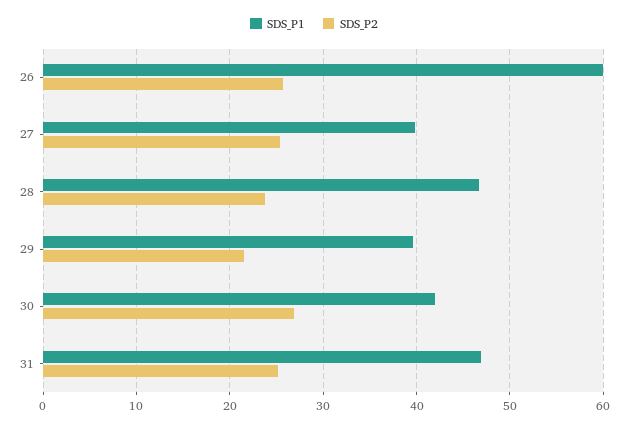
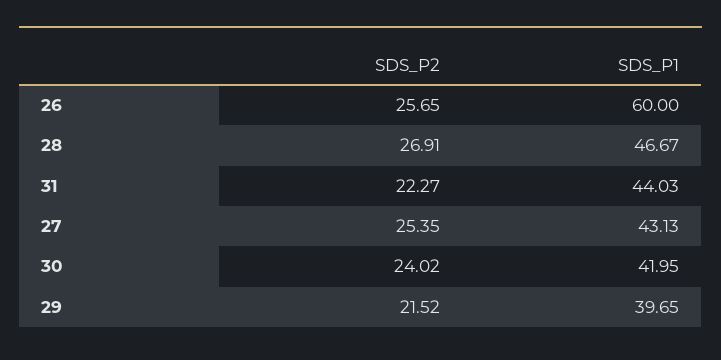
SDS_P1, 27: 40 -> 43.13
SDS_P2, 28: 24 -> 26.91
SDS_P2, 30: 27 -> 24.02
SDS_P1, 31: 47 -> 44.03
SDS_P2, 31: 25 -> 22.27

